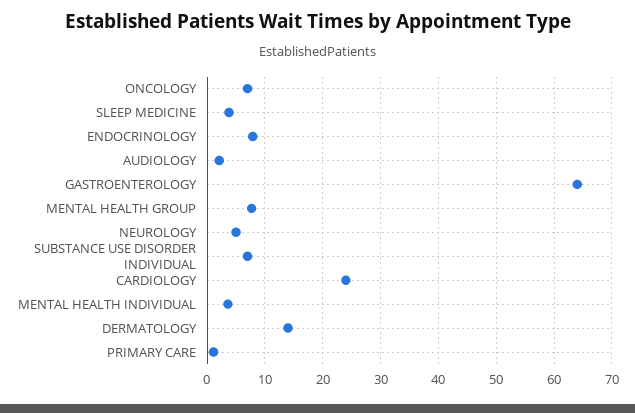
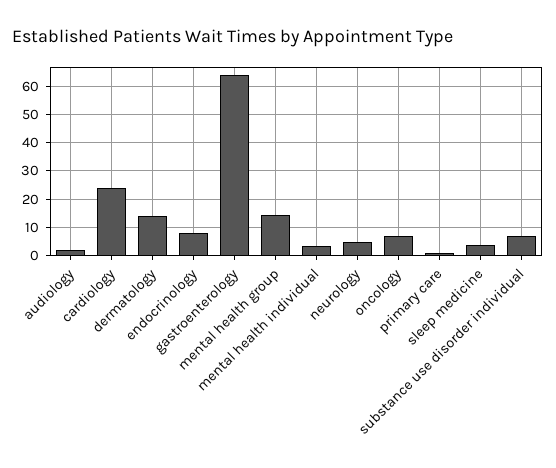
MENTAL HEALTH GROUP: 8 -> 15

